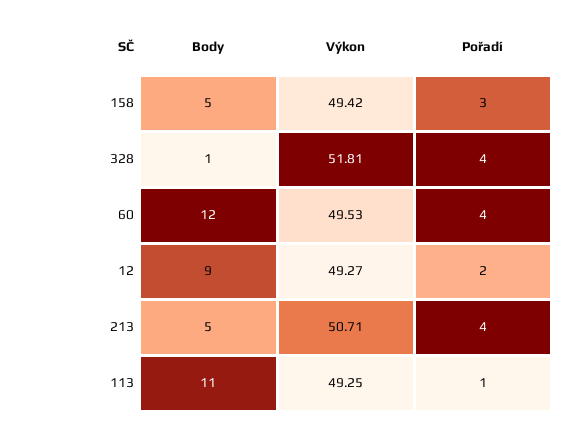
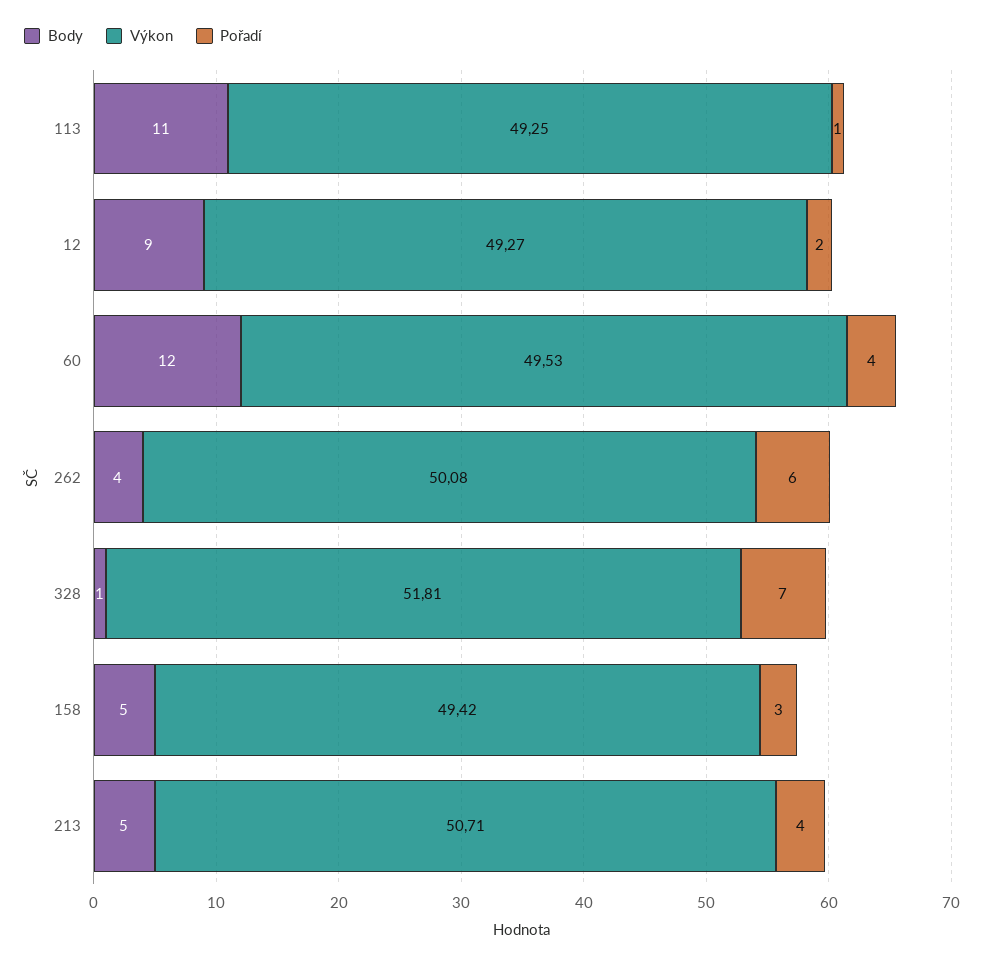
Pořadí, 328: 4 -> 7
Body, 262: none -> 4
Výkon, 262: none -> 50.08
Pořadí, 262: none -> 6

